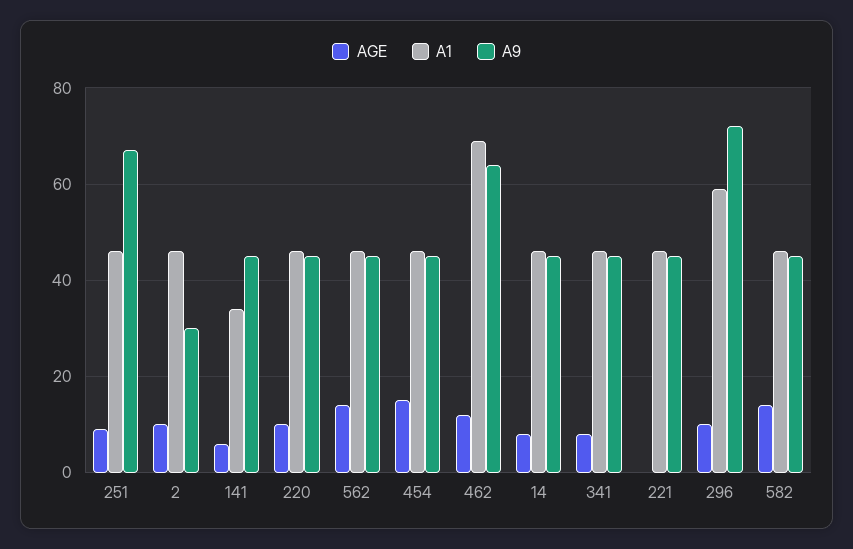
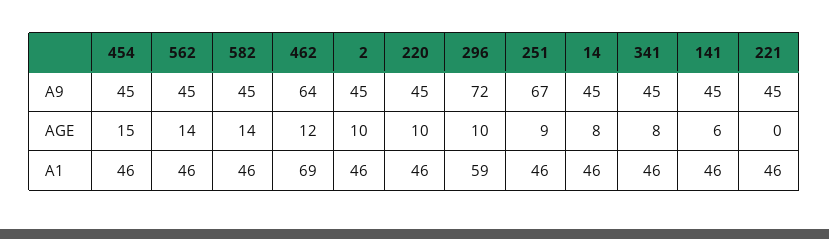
A9, 2: 30 -> 45
A1, 141: 35 -> 46

